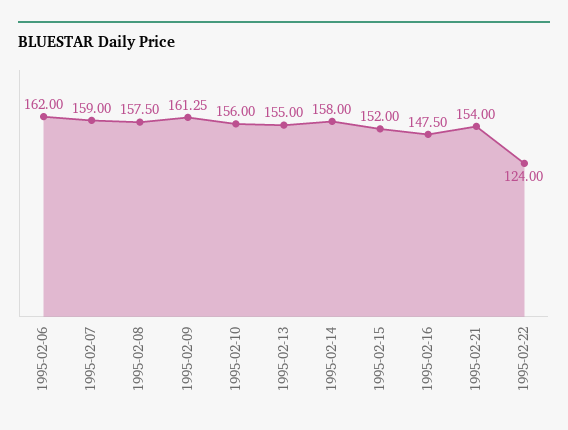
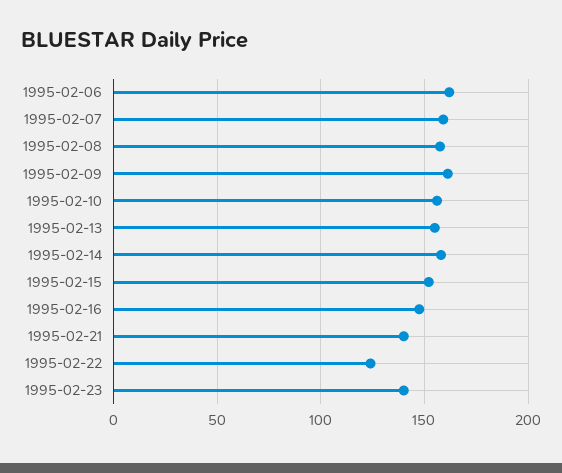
1995-02-21: 154 -> 140
1995-02-23: none -> 140

